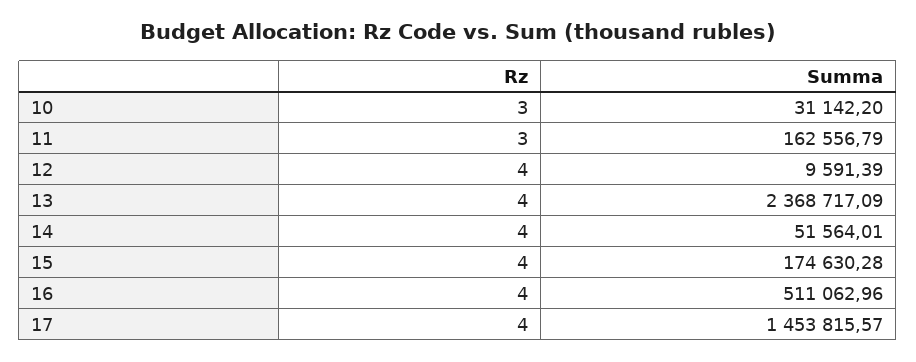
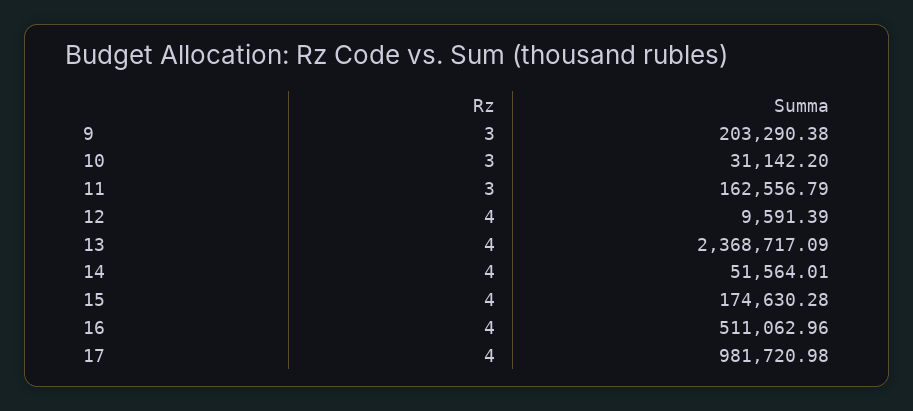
Summa, 17: 1453815.57 -> 981720.98
Rz, 9: none -> 3
Summa, 9: none -> 203290.38

